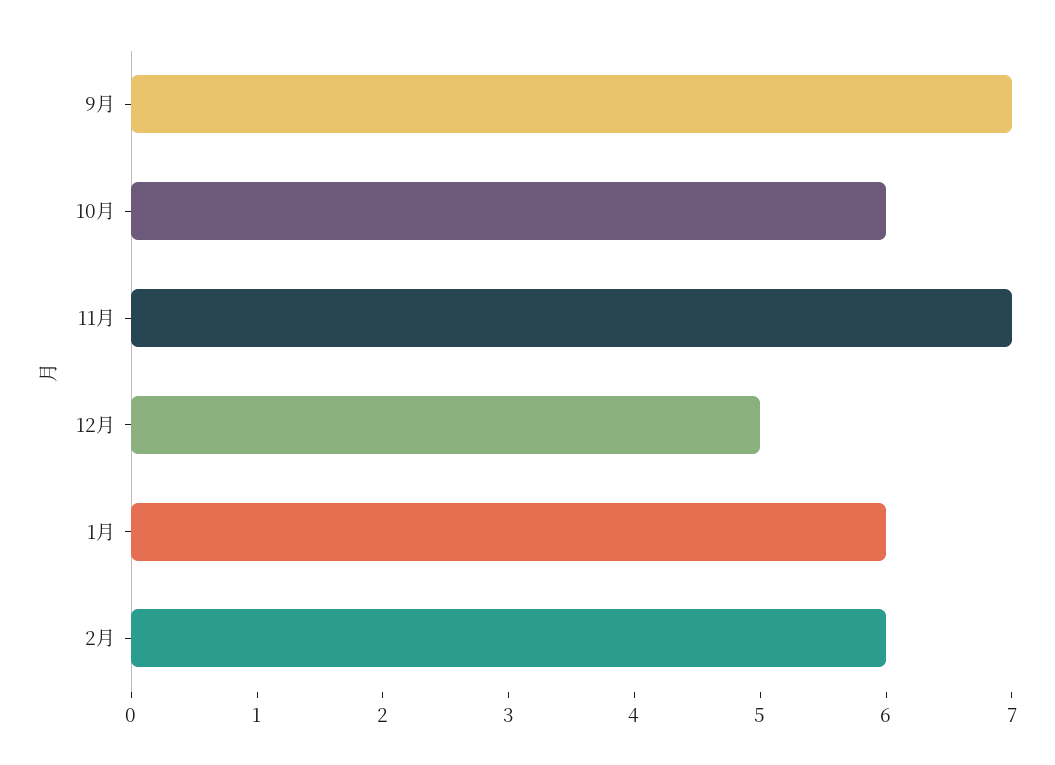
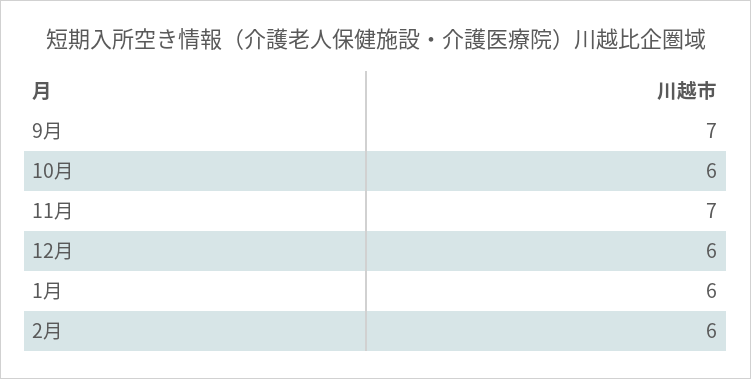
12月: 5 -> 6

